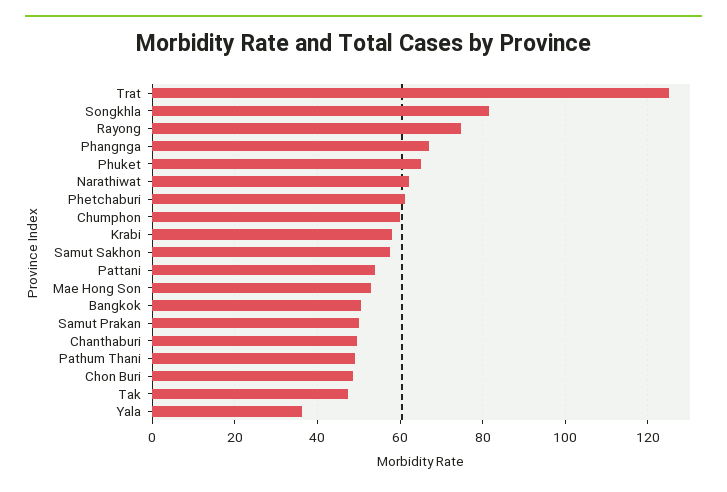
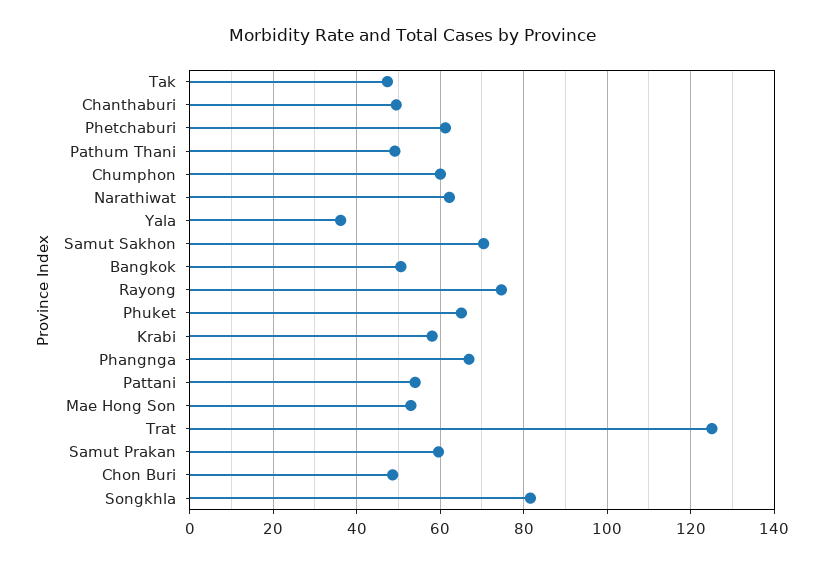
Samut Sakhon: 58 -> 70
Samut Prakan: 50 -> 60

